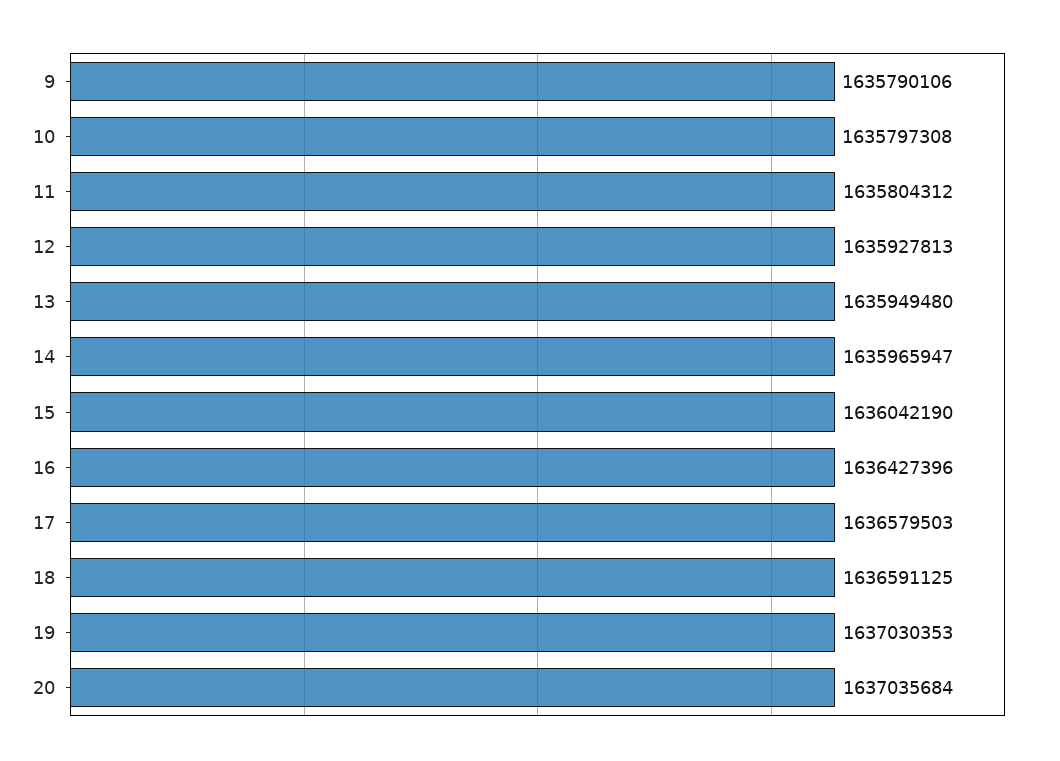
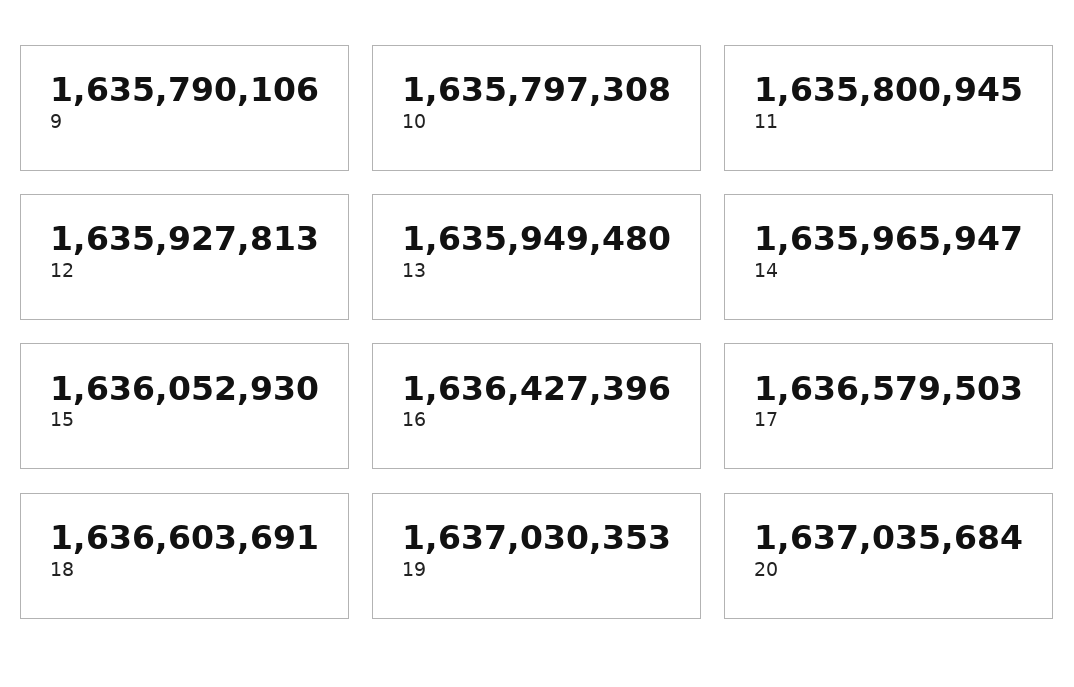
11: 1635804312 -> 1635800945
15: 1636042190 -> 1636052930
18: 1636591125 -> 1636603691

